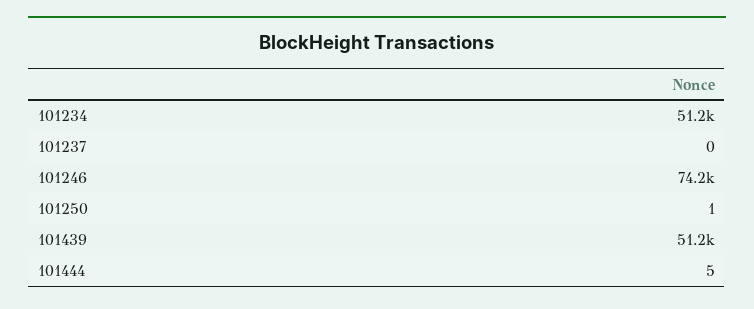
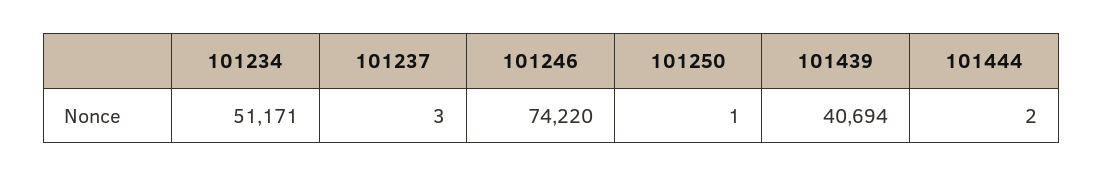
101237: 0 -> 3
101439: 51200 -> 40694
101444: 5 -> 2

